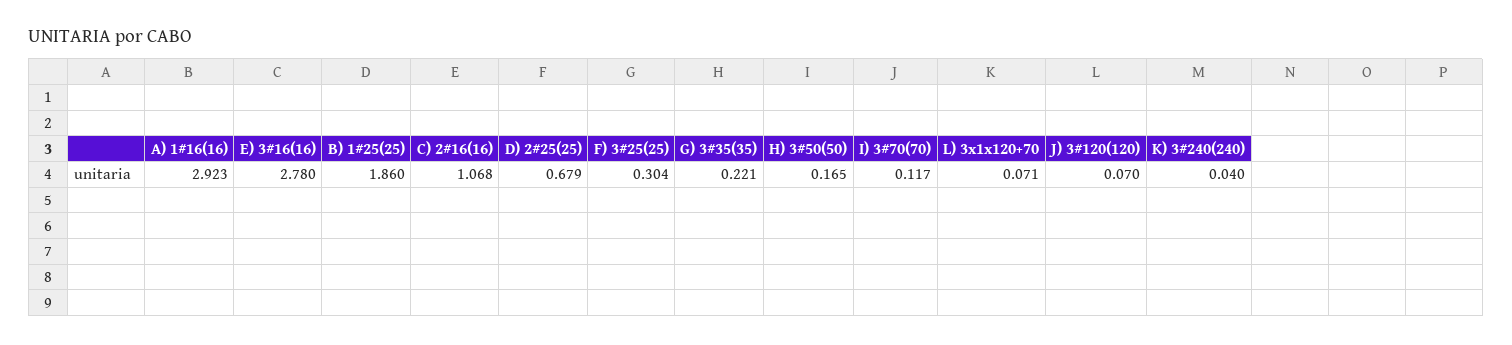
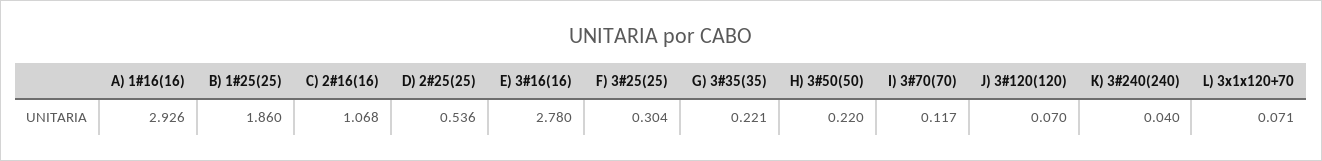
A) 1#16(16): 2.923 -> 2.926
D) 2#25(25): 0.679 -> 0.536
H) 3#50(50): 0.165 -> 0.22

